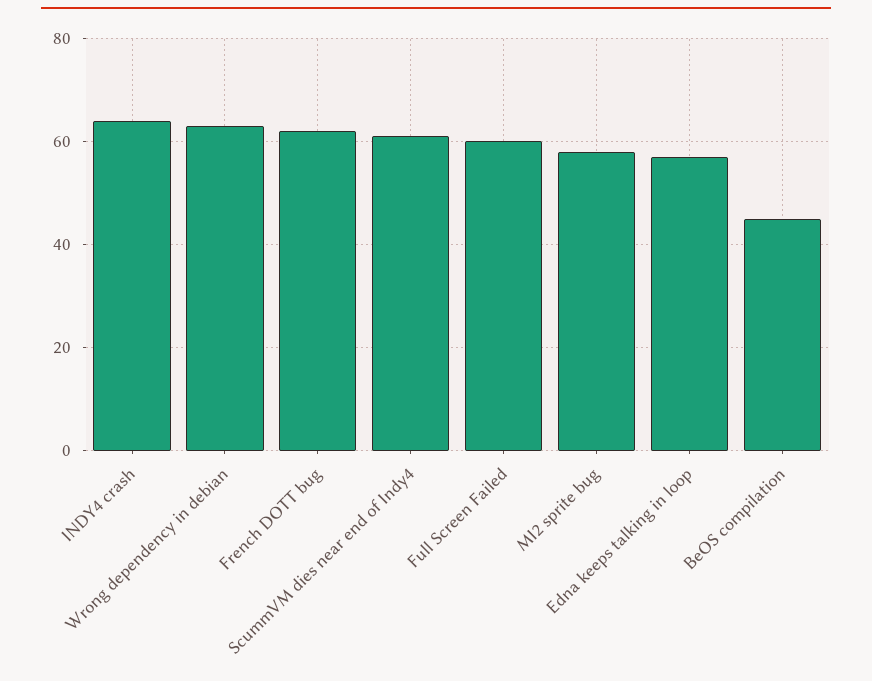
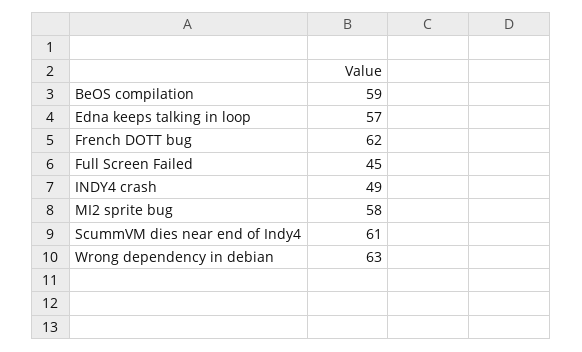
INDY4 crash: 65 -> 49
Full Screen Failed: 60 -> 45
BeOS compilation: 45 -> 59

